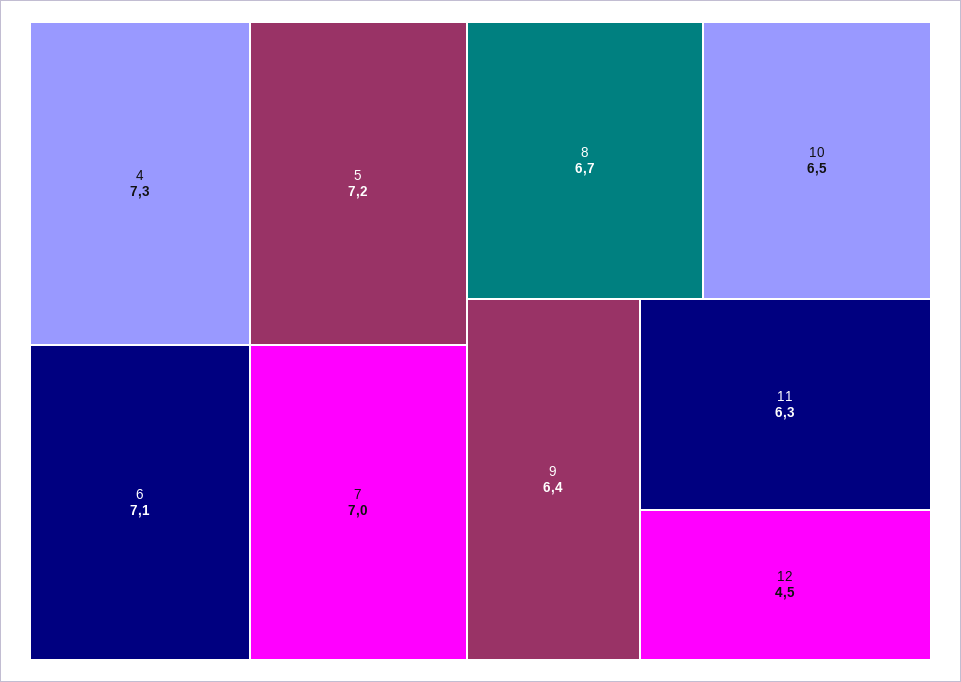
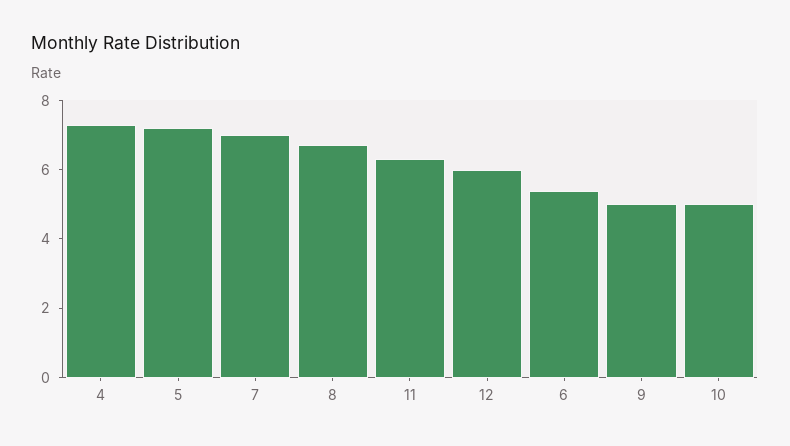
6: 7.1 -> 5.5
10: 6.5 -> 5
9: 6.4 -> 5
12: 4.5 -> 6

